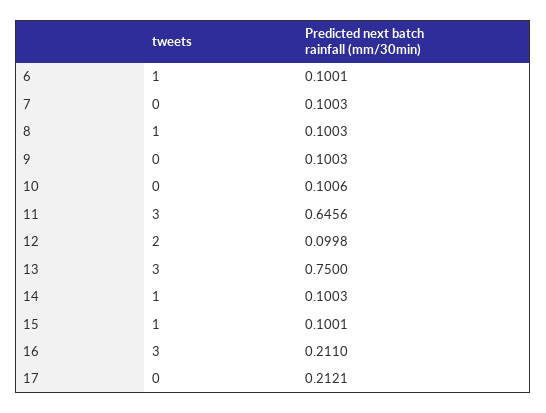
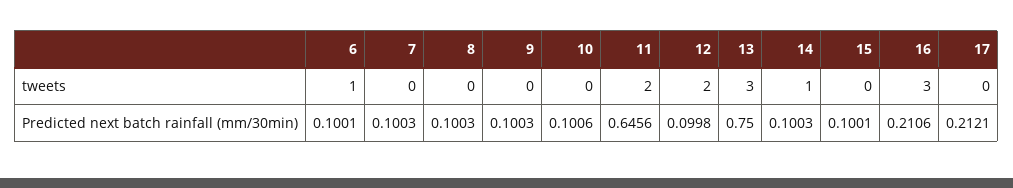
tweets, 8: 1 -> 0
tweets, 11: 3 -> 2
tweets, 15: 1 -> 0
Predicted next batch rainfall (mm/30min), 16: 0.211 -> 0.2106

